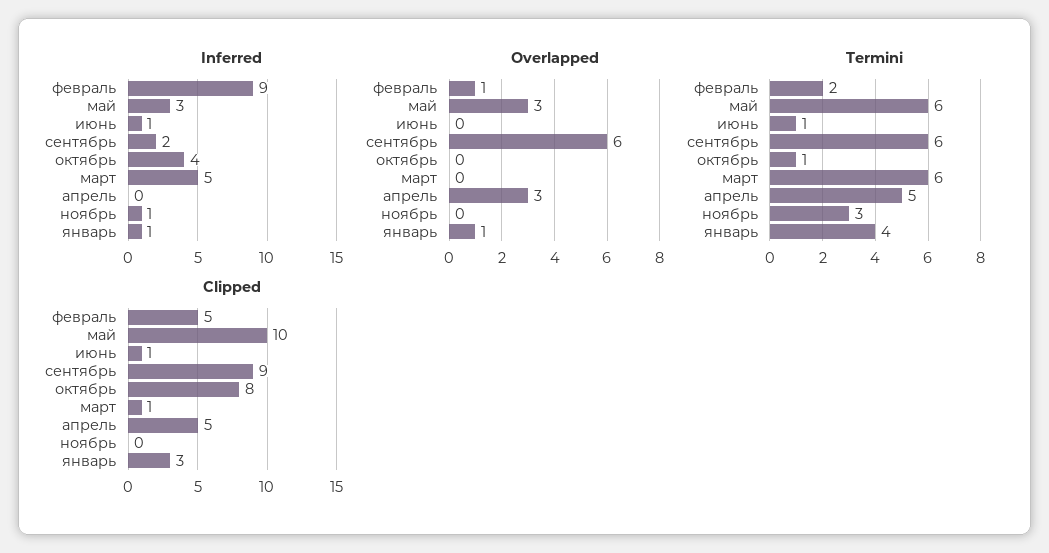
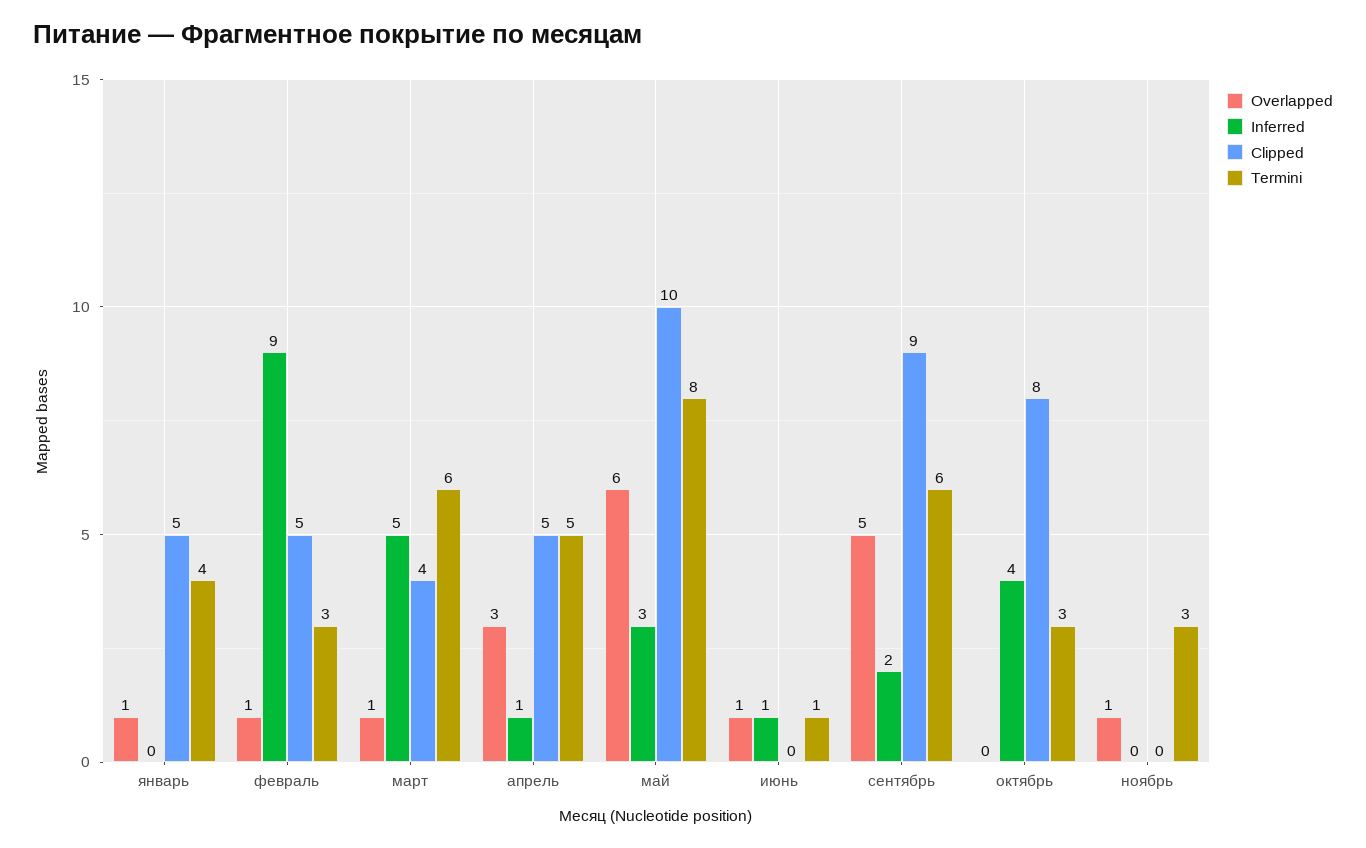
Inferred, апрель: 0 -> 1
Inferred, ноябрь: 1 -> 0
Inferred, январь: 1 -> 0
Overlapped, май: 3 -> 6
Overlapped, июнь: 0 -> 1
Overlapped, сентябрь: 6 -> 5
Overlapped, март: 0 -> 1
Overlapped, ноябрь: 0 -> 1
Termini, февраль: 2 -> 3
Termini, май: 6 -> 8
Termini, октябрь: 1 -> 3
Clipped, июнь: 1 -> 0
Clipped, март: 1 -> 4
Clipped, январь: 3 -> 5

